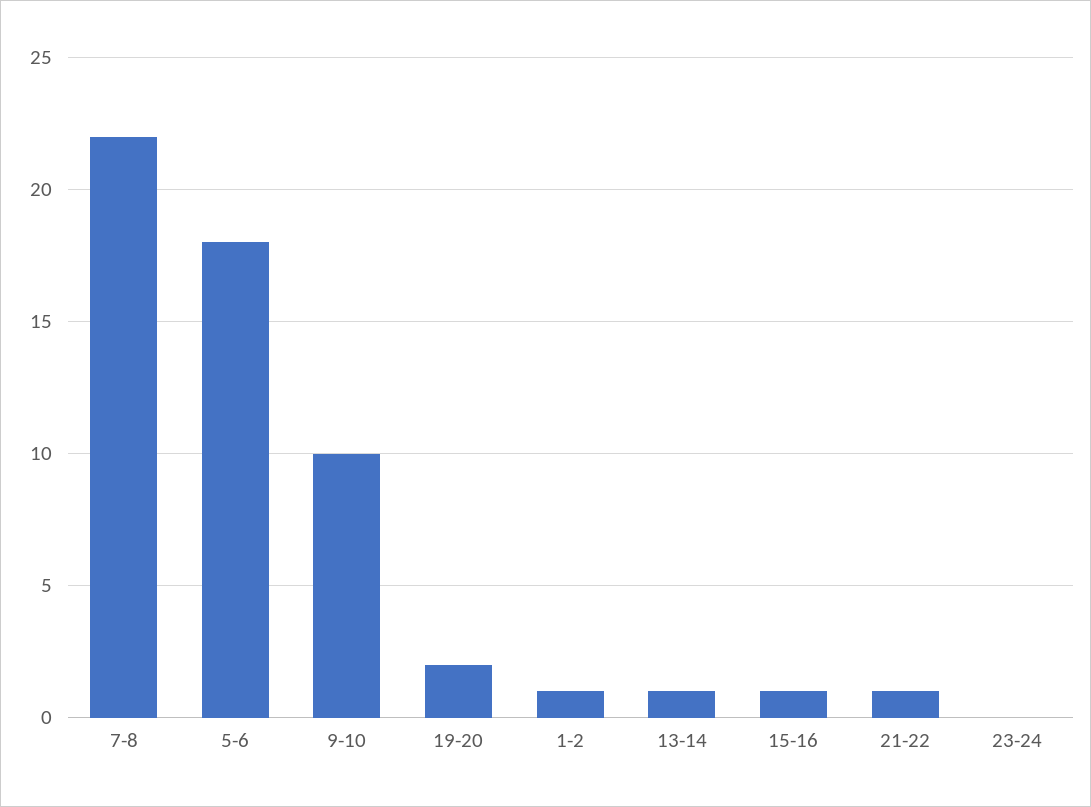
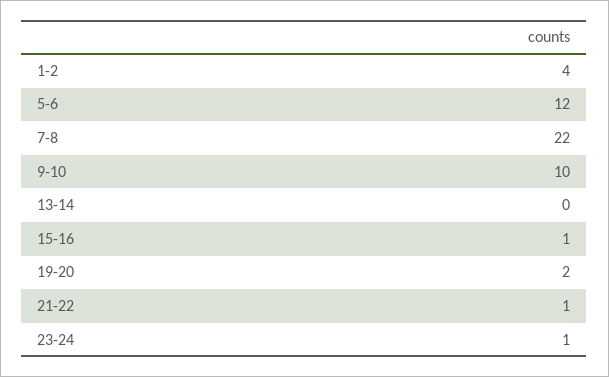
5-6: 18 -> 12
1-2: 1 -> 4
13-14: 1 -> 0
23-24: 0 -> 1

